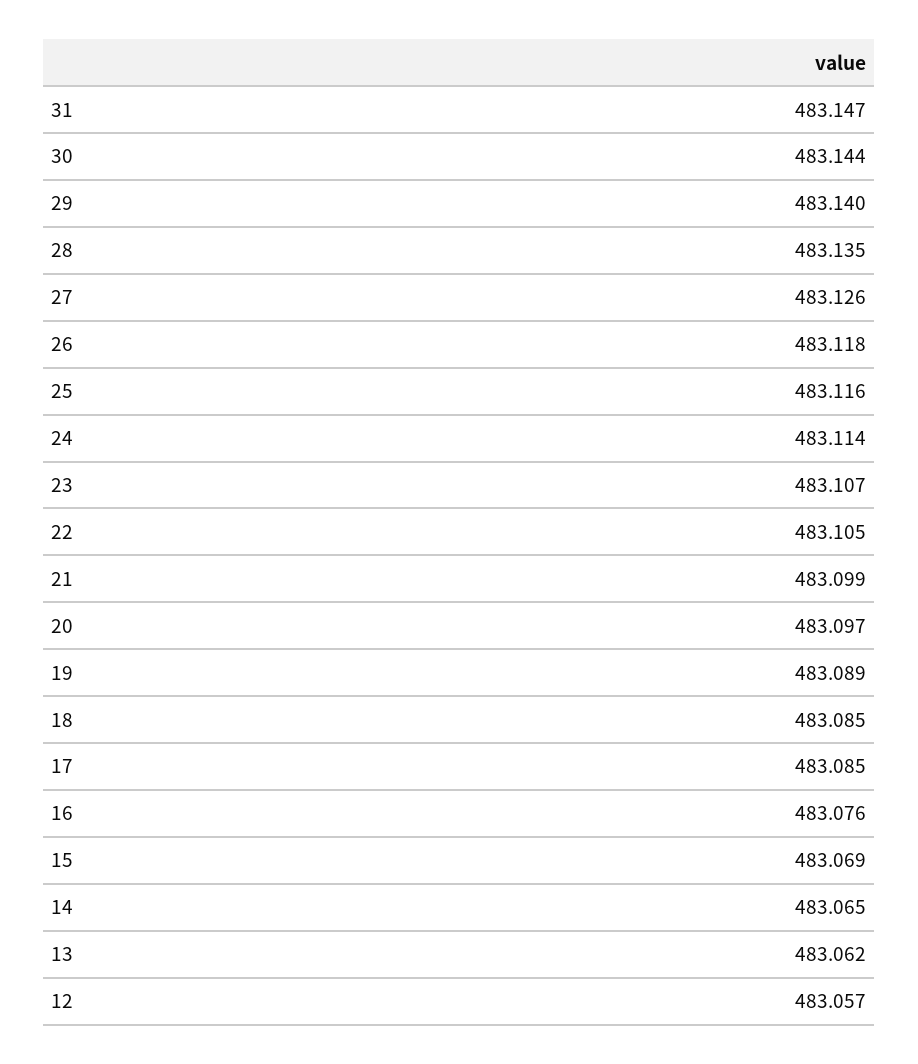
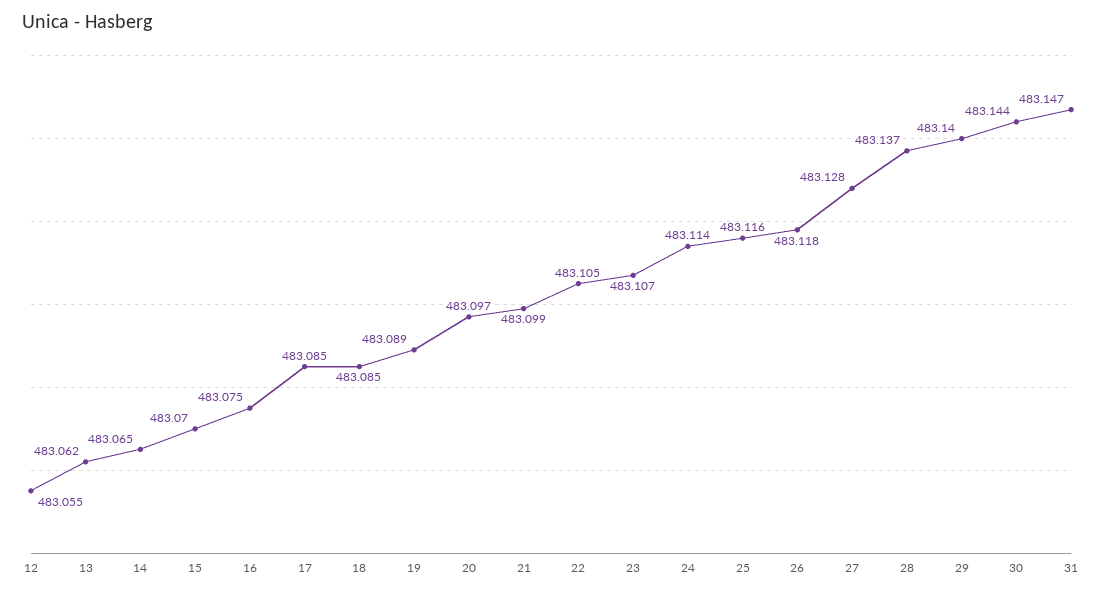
28: 483.135 -> 483.137
27: 483.126 -> 483.128
16: 483.076 -> 483.075
15: 483.069 -> 483.07
12: 483.057 -> 483.055

